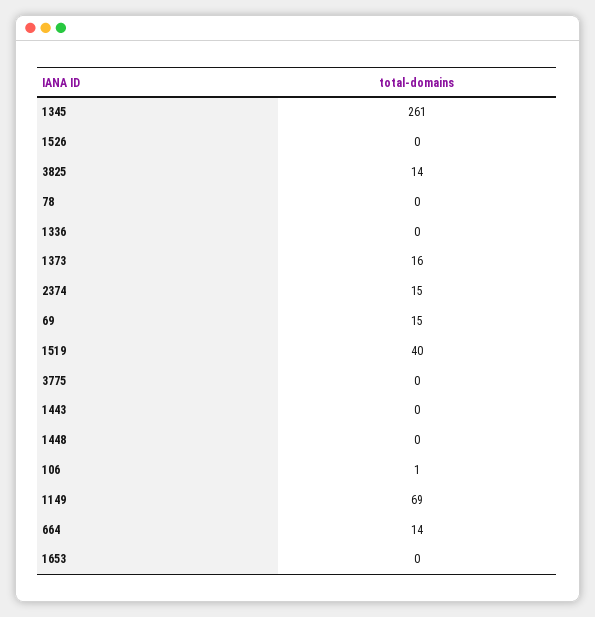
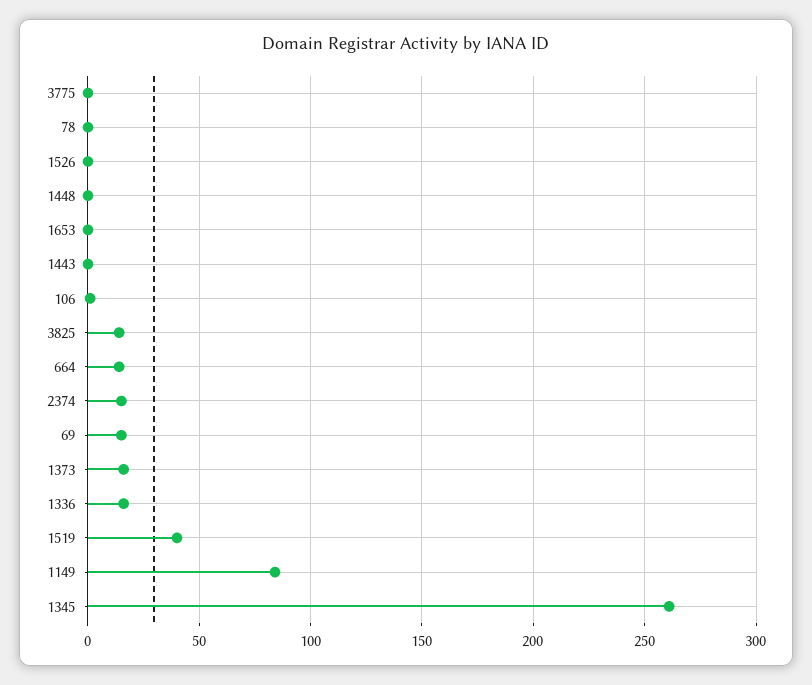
1336: 0 -> 15
1149: 69 -> 85

